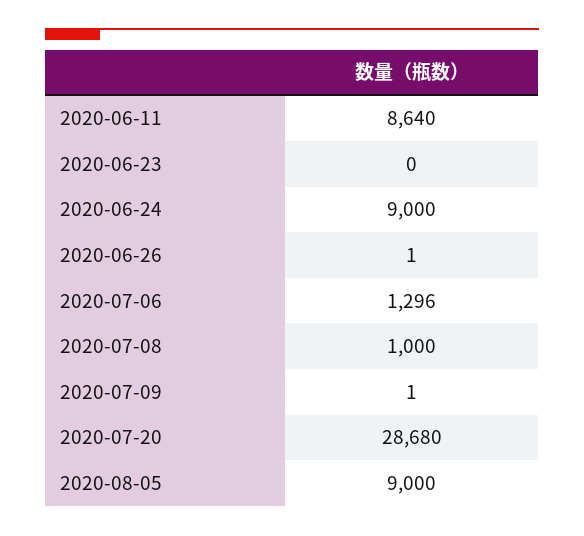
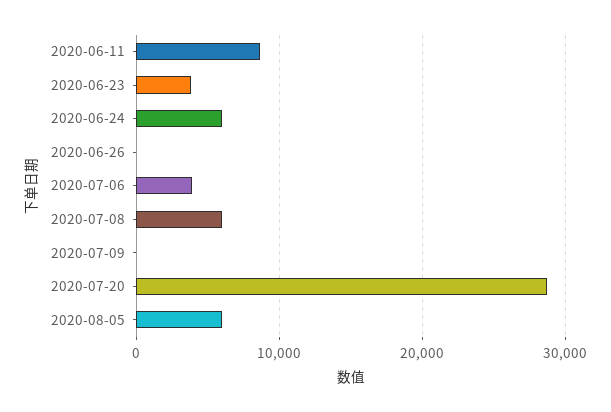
2020-06-23: 0 -> 4000
2020-06-24: 9000 -> 6000
2020-07-06: 1296 -> 4000
2020-07-08: 1000 -> 6000
2020-08-05: 9000 -> 6000

